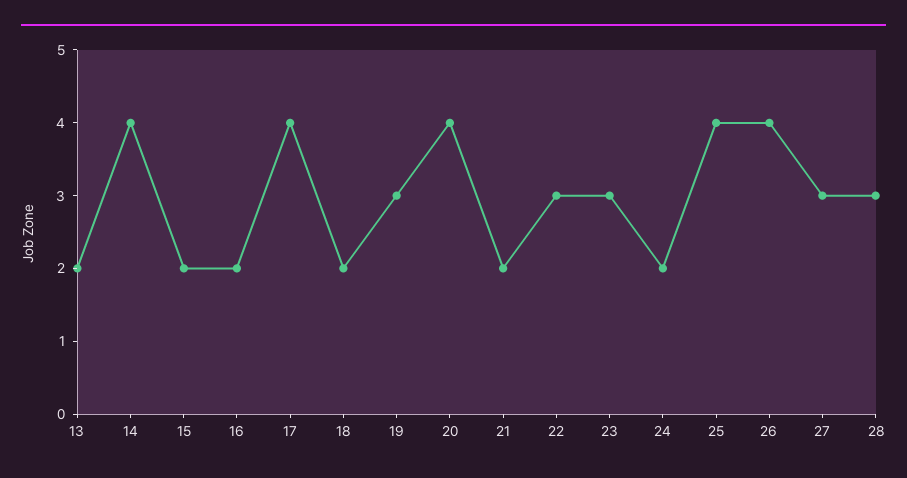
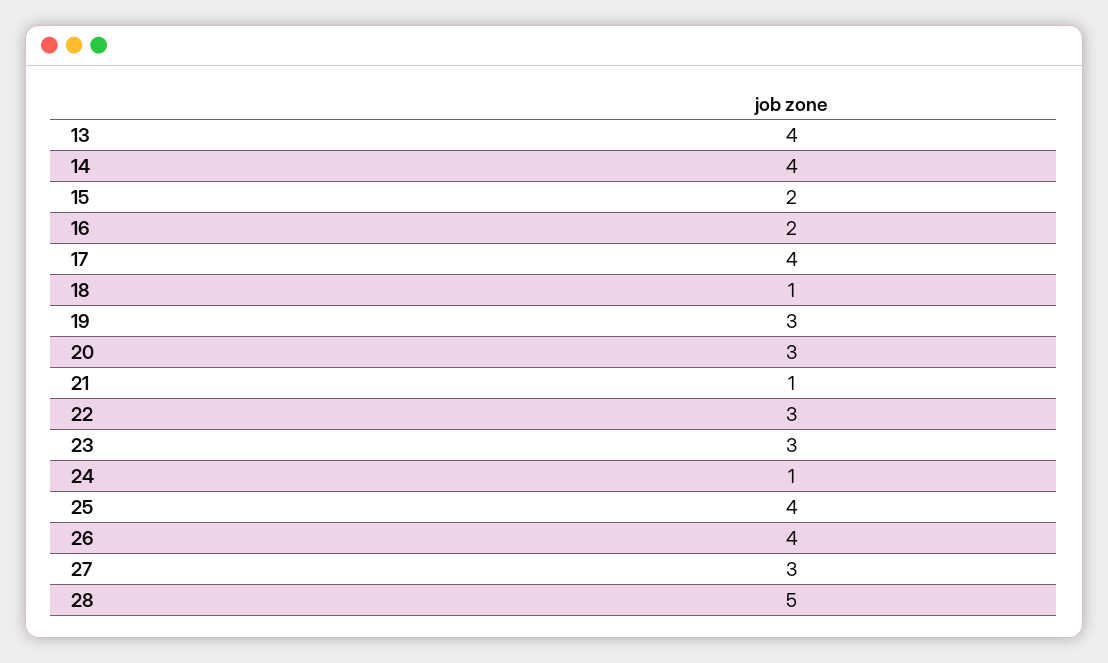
13: 2 -> 4
18: 2 -> 1
20: 4 -> 3
21: 2 -> 1
24: 2 -> 1
28: 3 -> 5

